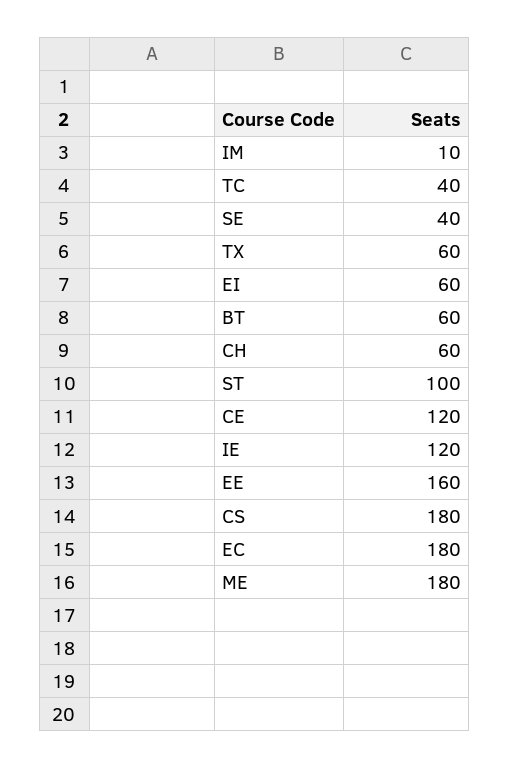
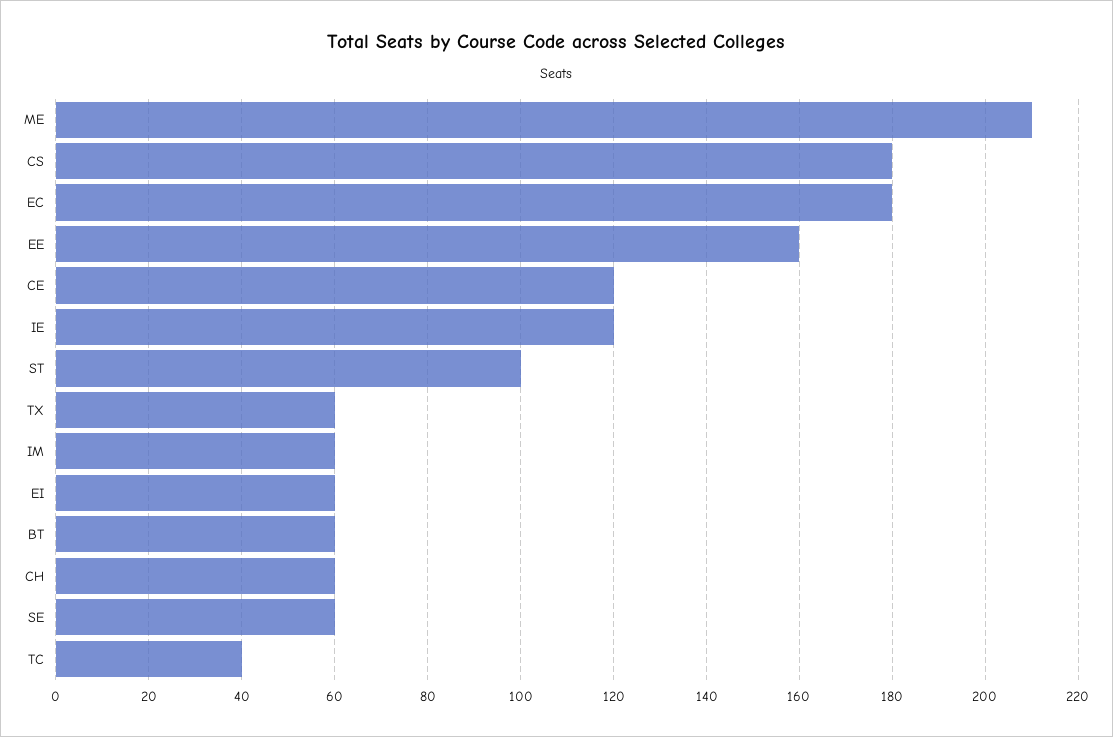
IM: 10 -> 60
SE: 40 -> 60
ME: 180 -> 210

